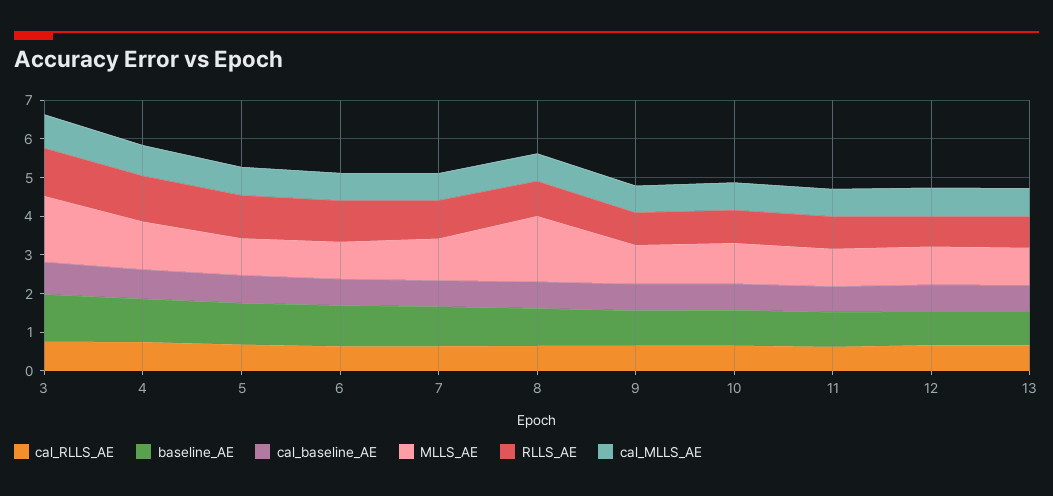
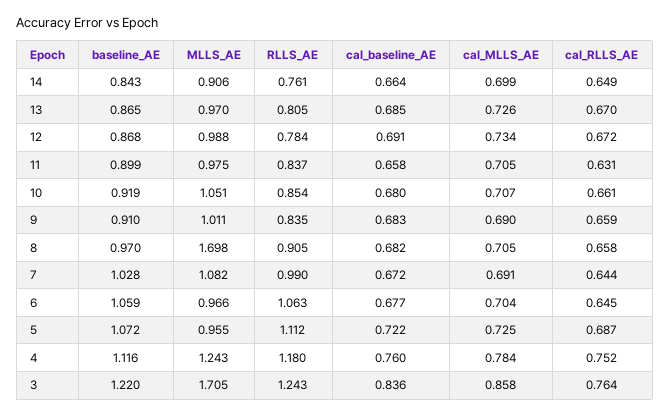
baseline_AE, 14: none -> 0.843
MLLS_AE, 14: none -> 0.906
RLLS_AE, 14: none -> 0.761
cal_baseline_AE, 14: none -> 0.664
cal_MLLS_AE, 14: none -> 0.699
cal_RLLS_AE, 14: none -> 0.649

